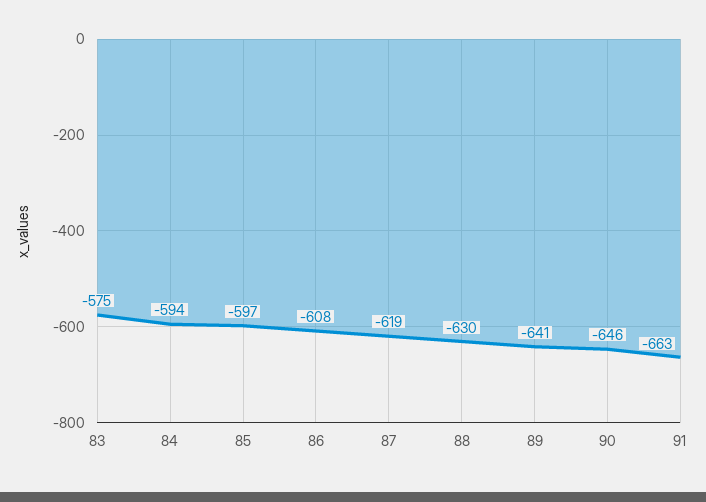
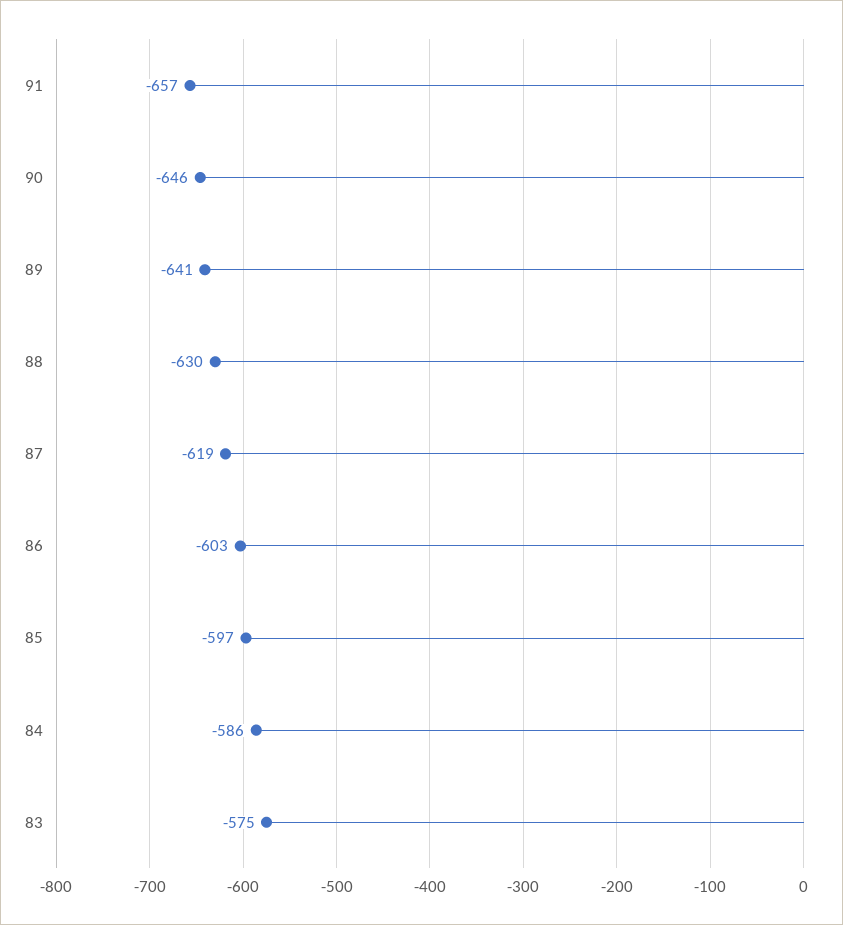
84: -594 -> -586
86: -608 -> -603
91: -663 -> -657

